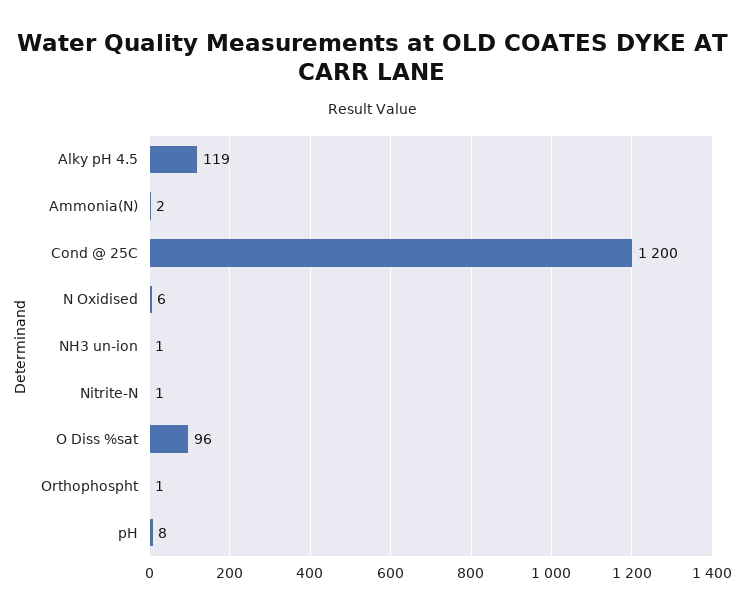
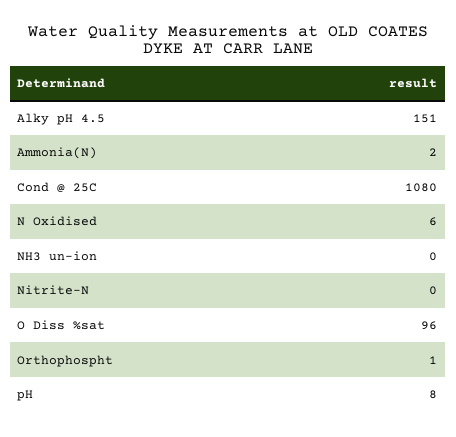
Alky pH 4.5: 119 -> 151
Cond @ 25C: 1200 -> 1080
NH3 un-ion: 1 -> 0
Nitrite-N: 1 -> 0

